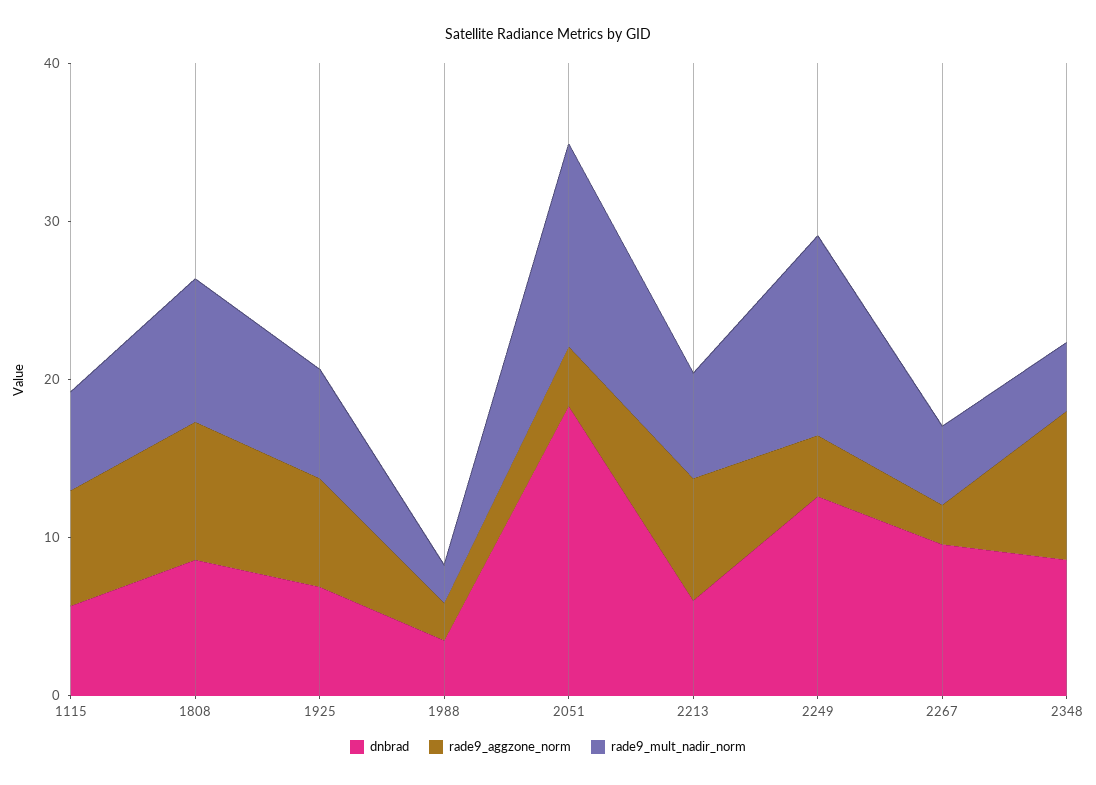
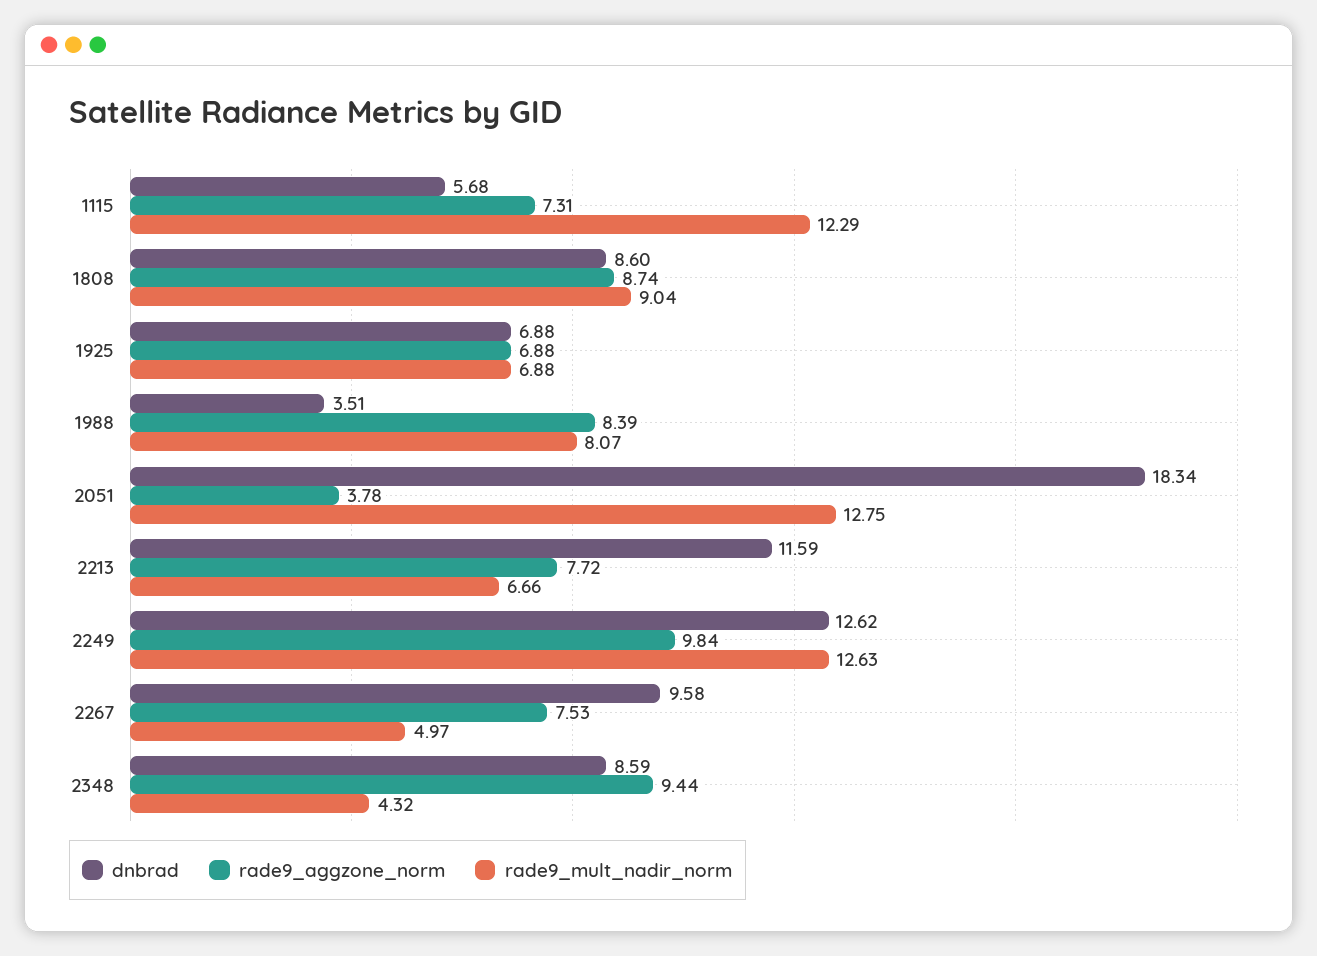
rade9_mult_nadir_norm, 1115: 6 -> 12.29
rade9_aggzone_norm, 1988: 2 -> 8.39
rade9_mult_nadir_norm, 1988: 2 -> 8.07
dnbrad, 2213: 6 -> 11.59
rade9_aggzone_norm, 2249: 4 -> 9.84
rade9_aggzone_norm, 2267: 2 -> 7.53

